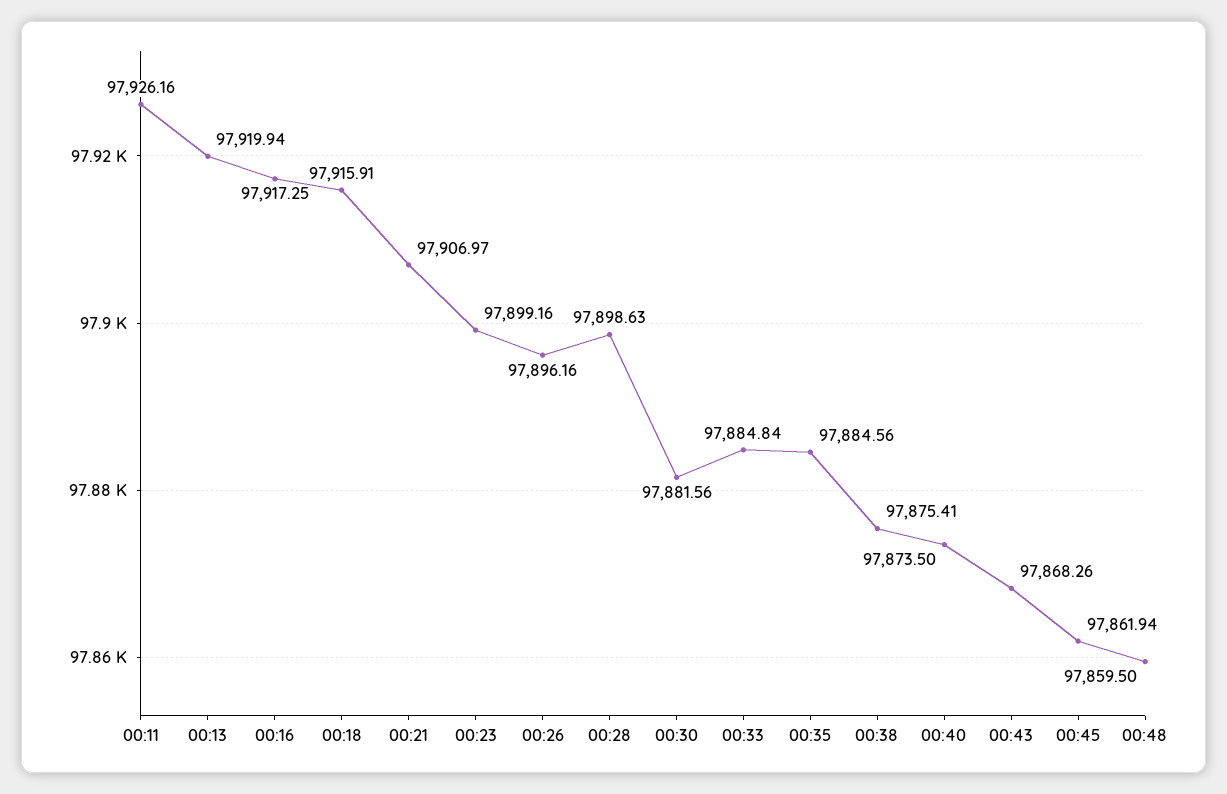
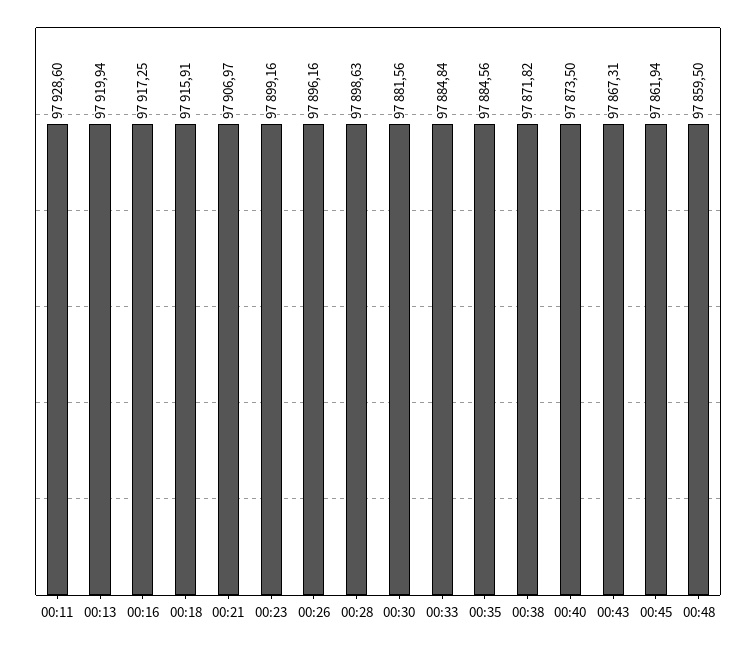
00:11: 97926.16 -> 97928.6
00:38: 97875.41 -> 97871.82
00:43: 97868.26 -> 97867.31

